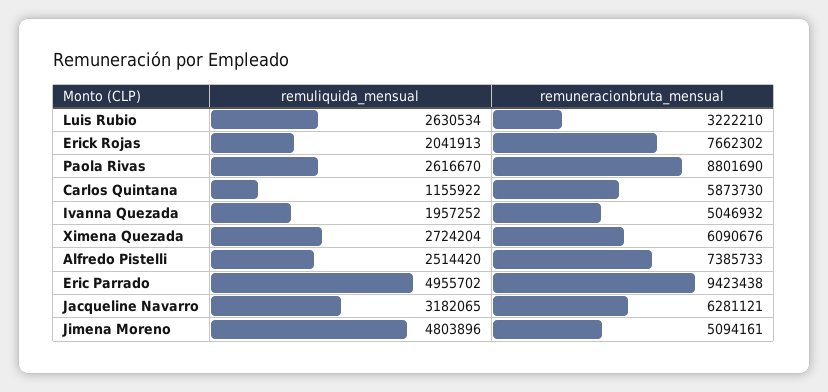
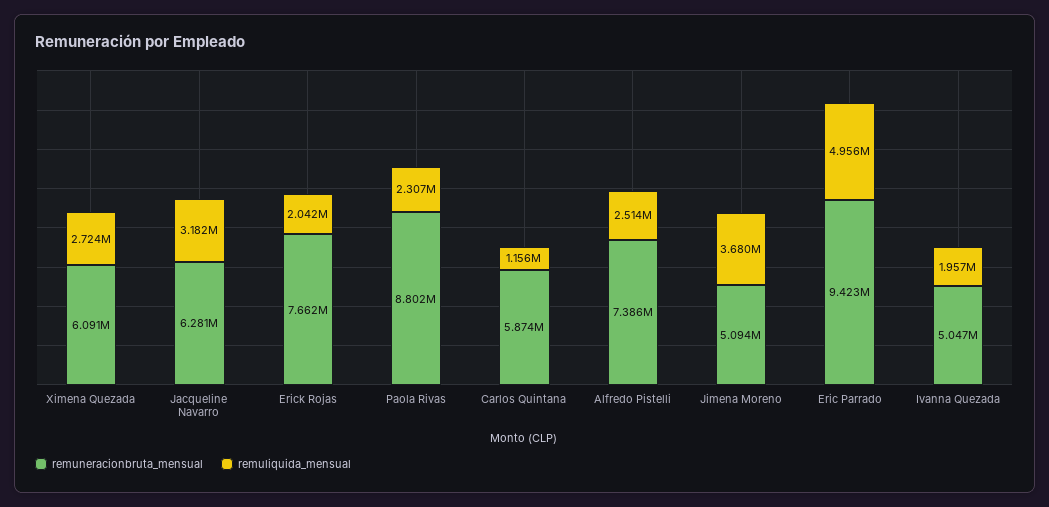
remuliquida_mensual, Luis Rubio: 2630534 -> none
remuneracionbruta_mensual, Luis Rubio: 3222210 -> none
remuliquida_mensual, Paola Rivas: 2616670 -> 2307000
remuliquida_mensual, Jimena Moreno: 4803896 -> 3680000

